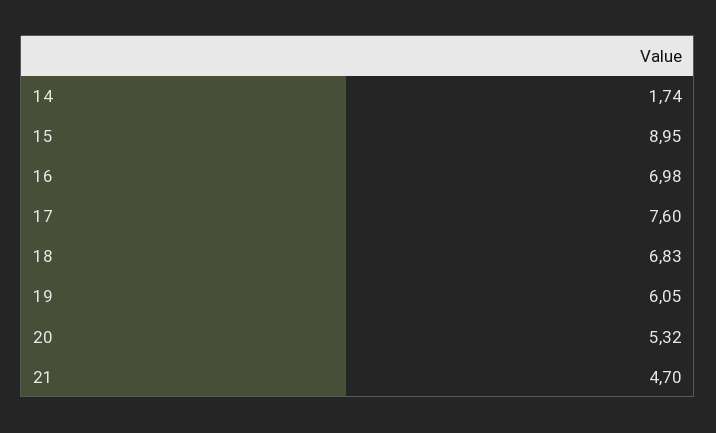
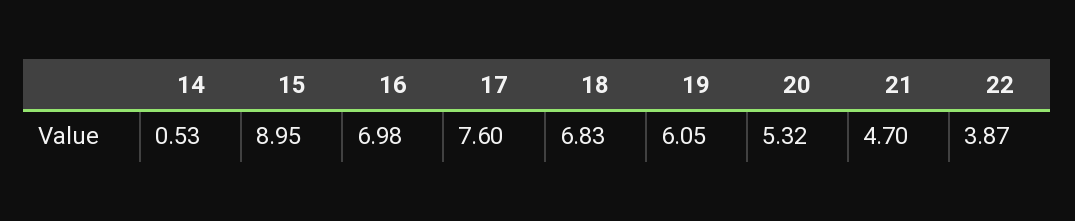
14: 1.74 -> 0.53
22: none -> 3.87

